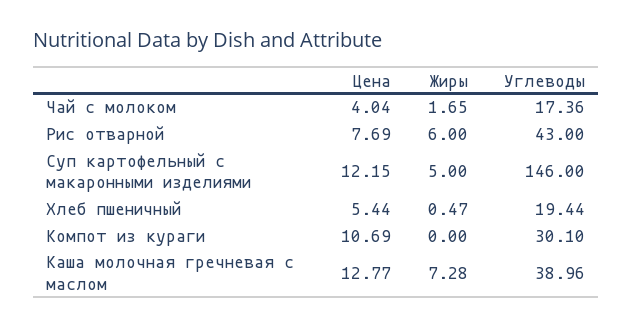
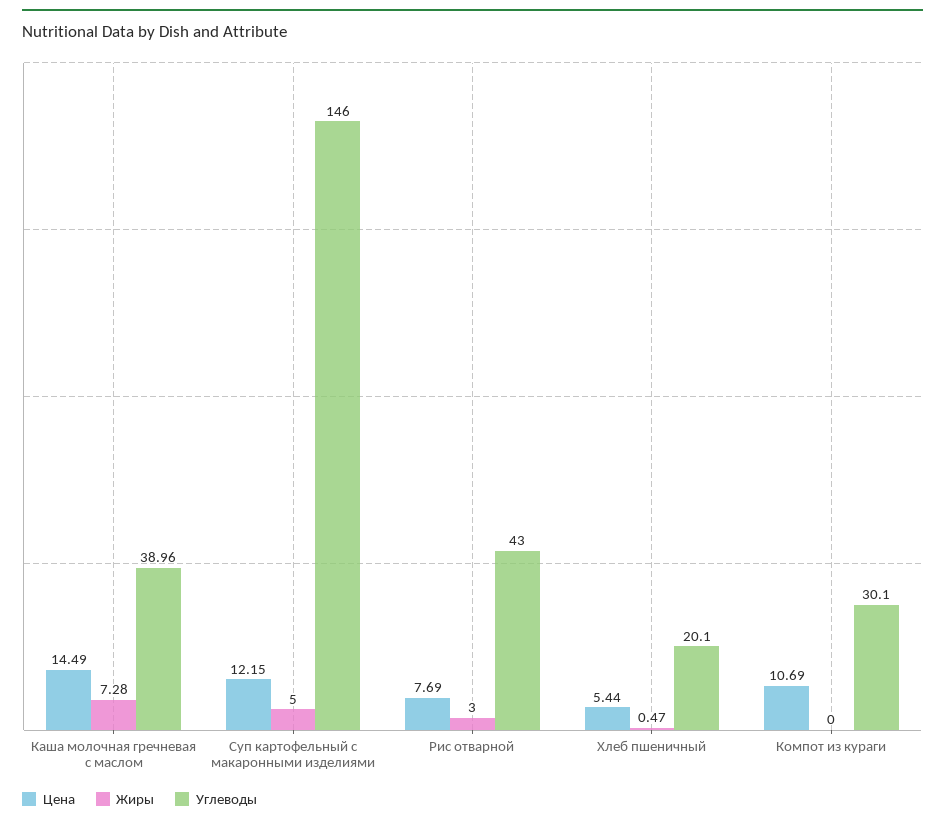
Цена, Чай с молоком: 4.04 -> none
Жиры, Чай с молоком: 1.65 -> none
Углеводы, Чай с молоком: 17.36 -> none
Жиры, Рис отварной: 6 -> 3
Углеводы, Хлеб пшеничный: 19.44 -> 20.1
Цена, Каша молочная гречневая с маслом: 12.77 -> 14.49

